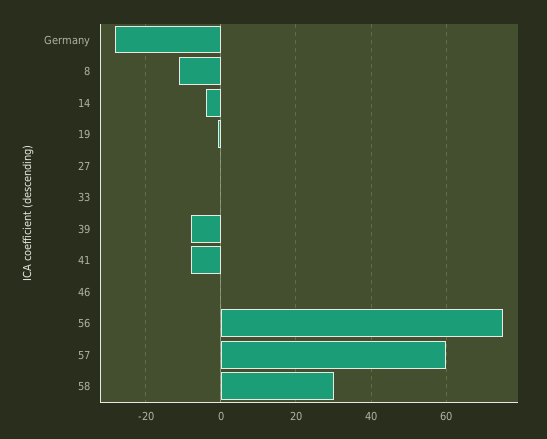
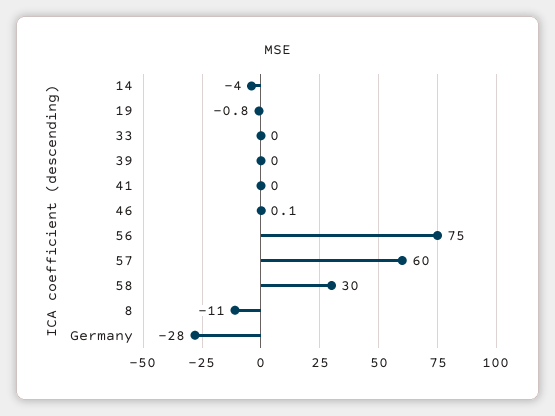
27: 0 -> none
39: -8 -> 0
41: -8 -> 0

